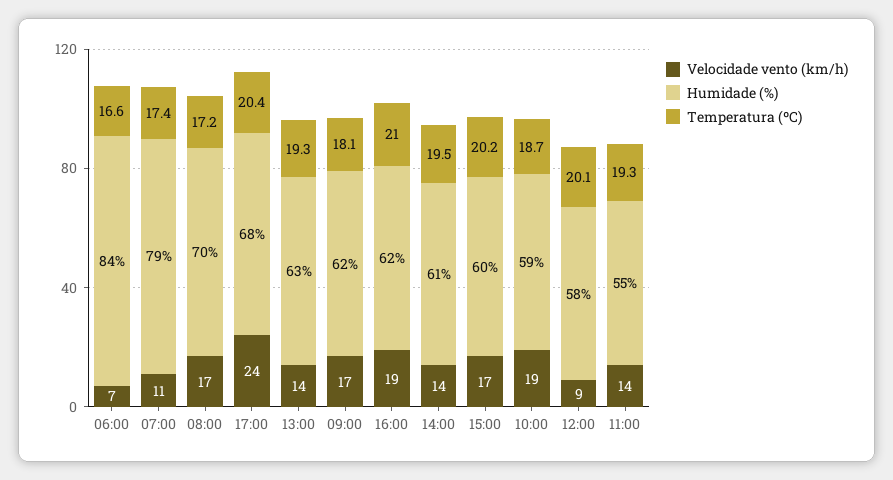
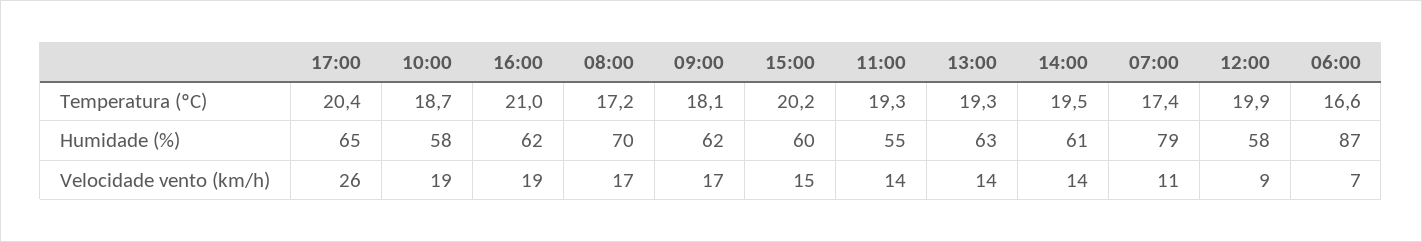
Humidade (%), 06:00: 84 -> 87
Velocidade vento (km/h), 17:00: 24 -> 26
Humidade (%), 17:00: 68 -> 65
Velocidade vento (km/h), 15:00: 17 -> 15
Humidade (%), 10:00: 59 -> 58
Temperatura (ºC), 12:00: 20.1 -> 19.9

